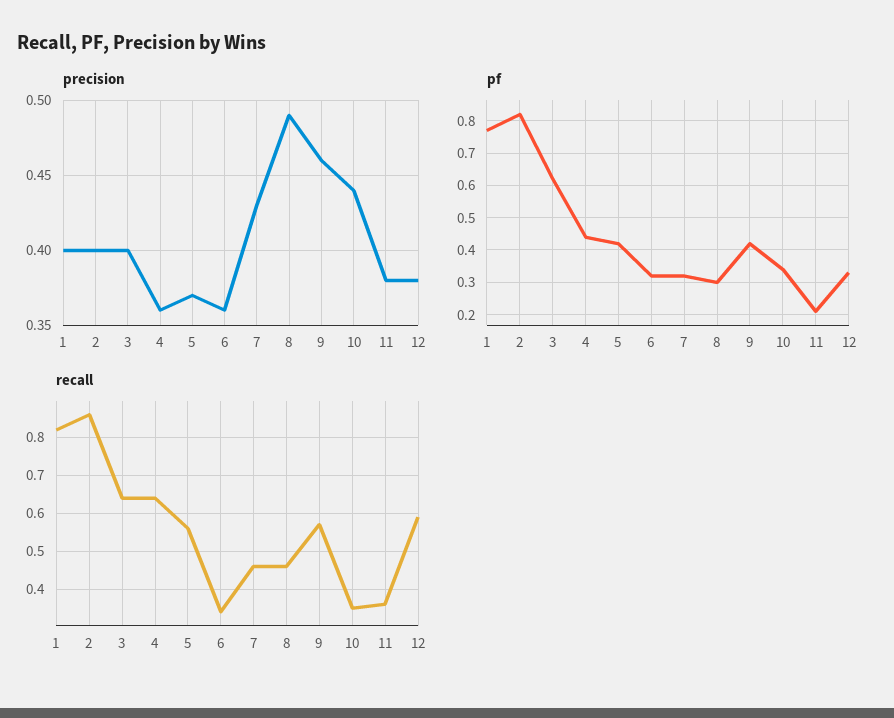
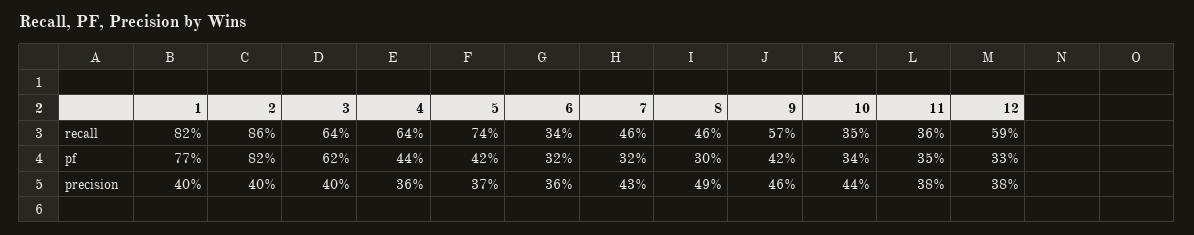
pf, 11: 0.2 -> 0.35
recall, 5: 0.55 -> 0.74

